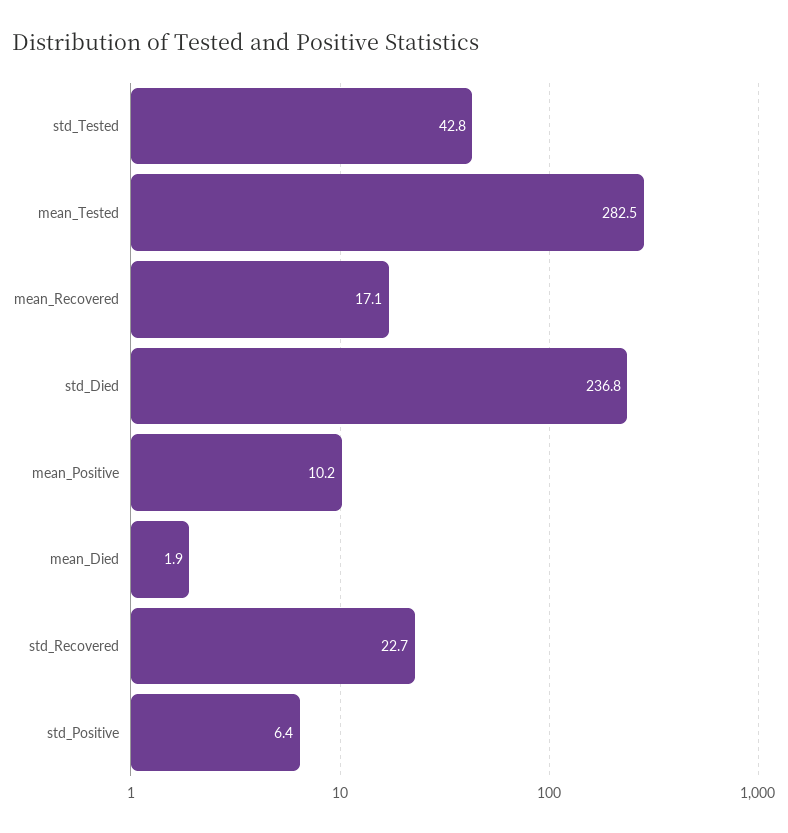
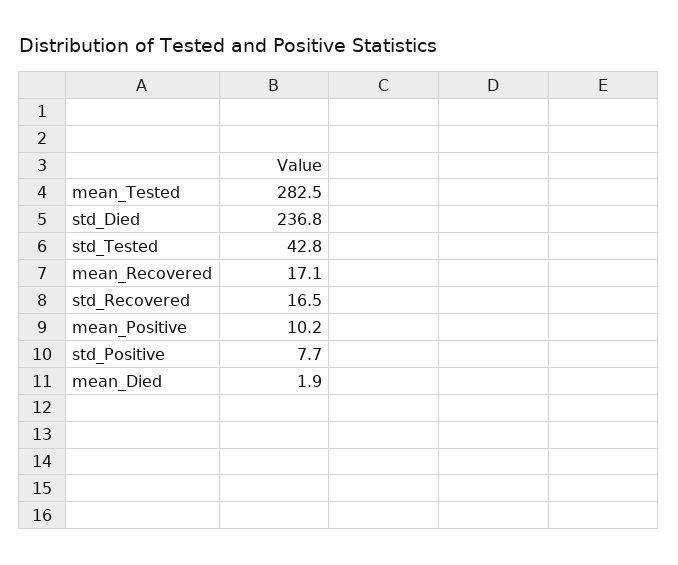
std_Recovered: 22.7 -> 16.5
std_Positive: 6.4 -> 7.7

